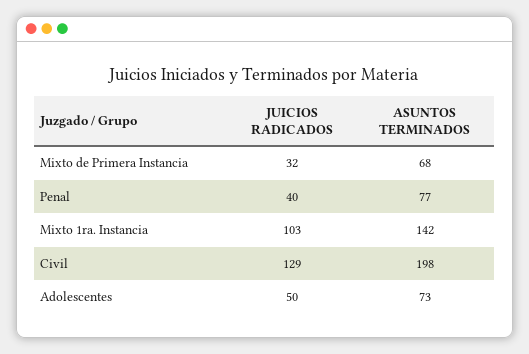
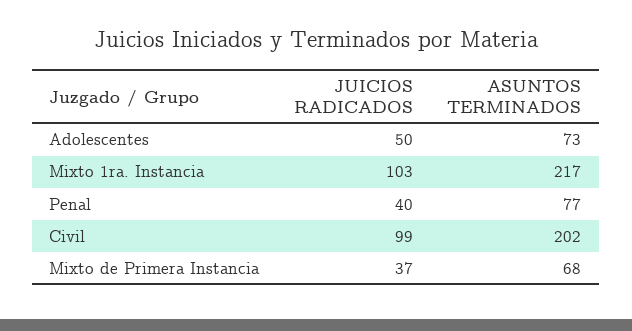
JUICIOS RADICADOS, Mixto de Primera Instancia: 32 -> 37
ASUNTOS TERMINADOS, Mixto 1ra. Instancia: 142 -> 217
JUICIOS RADICADOS, Civil: 129 -> 99
ASUNTOS TERMINADOS, Civil: 198 -> 202

